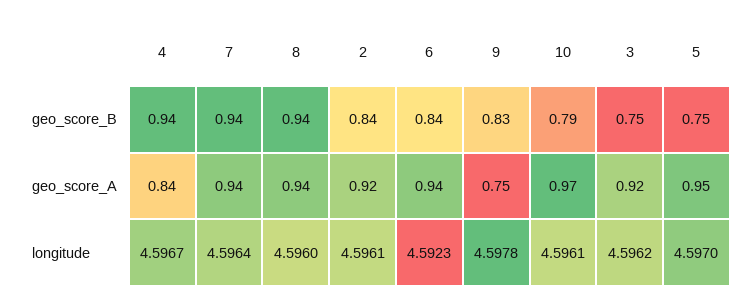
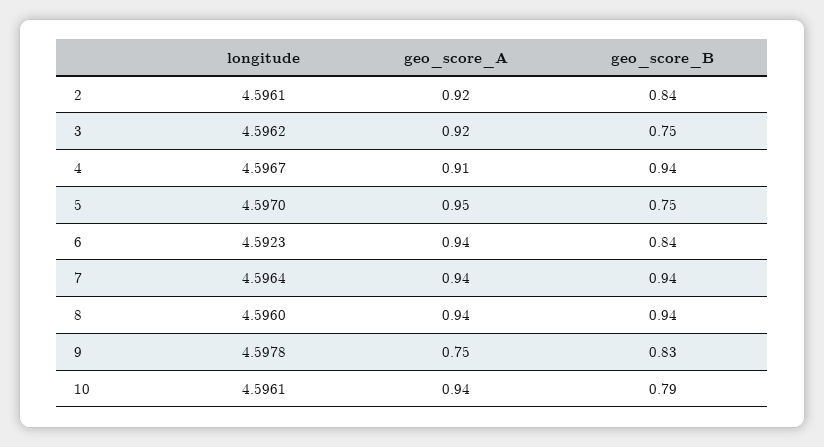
4, geo_score_A: 0.84 -> 0.91
10, geo_score_A: 0.97 -> 0.94

